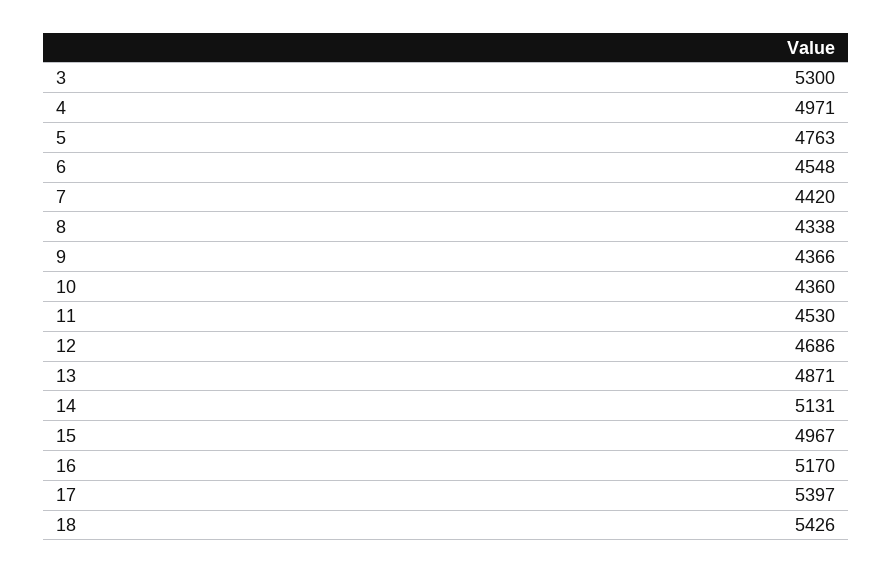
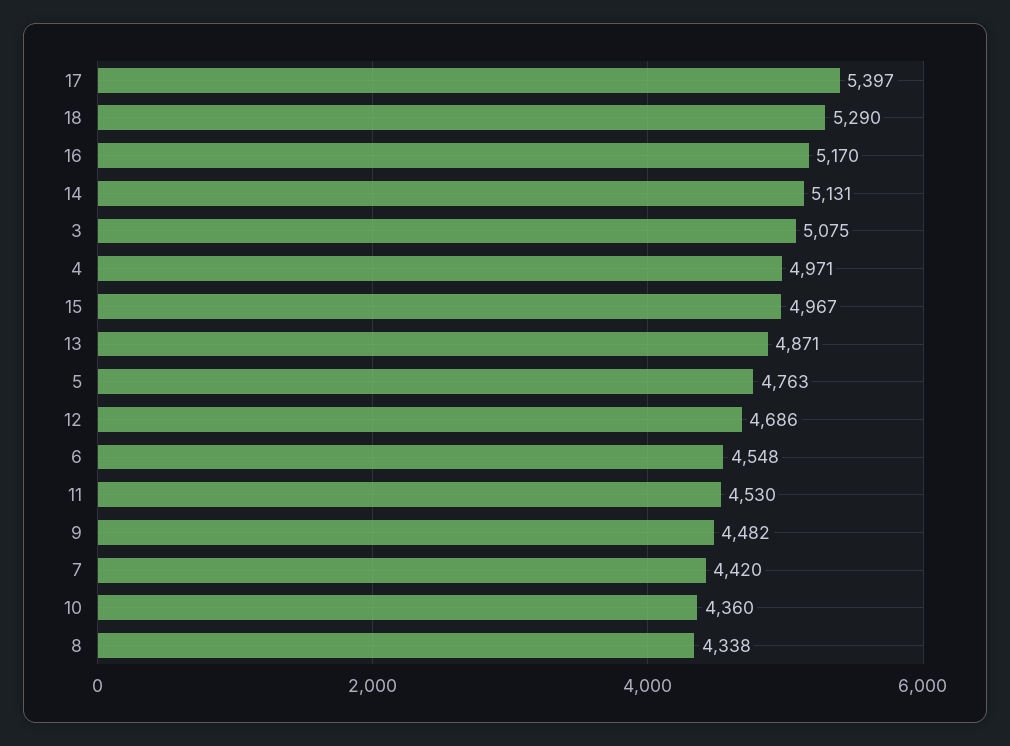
3: 5300 -> 5075
9: 4366 -> 4482
18: 5426 -> 5290

